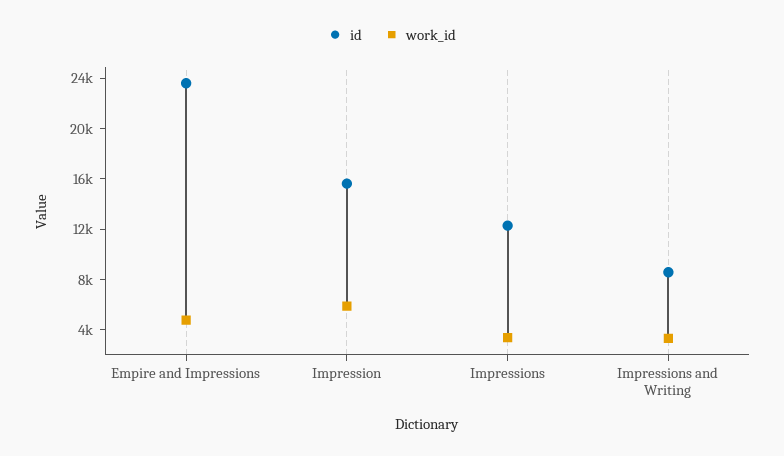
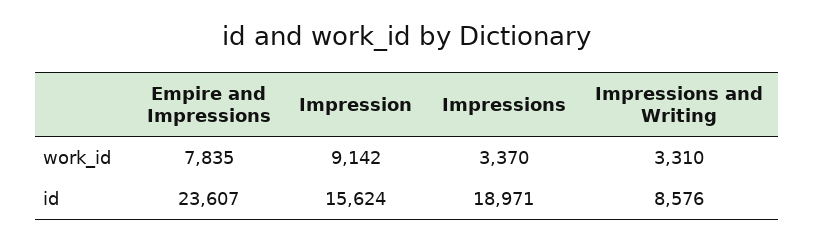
work_id, Empire and Impressions: 5000 -> 7835
work_id, Impression: 6000 -> 9142
id, Impressions: 12000 -> 18971

